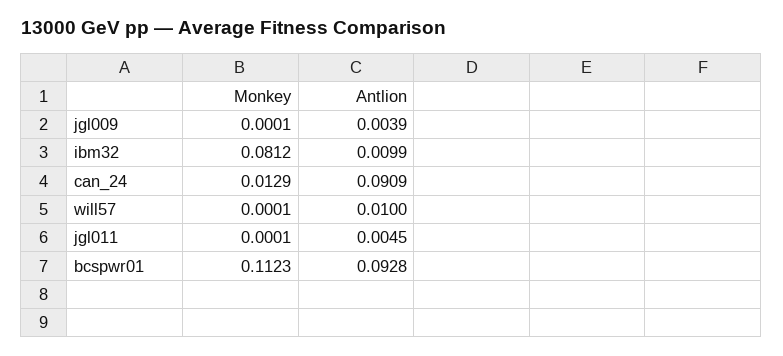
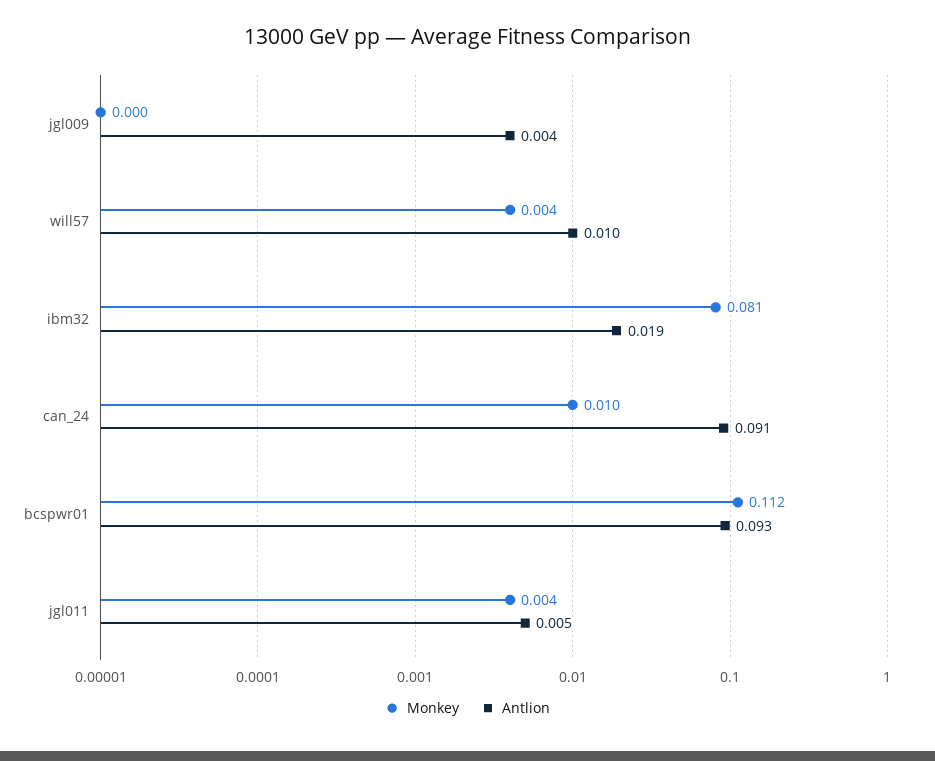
Antlion, ibm32: 0.0099 -> 0.019
Monkey, can_24: 0.0129 -> 0.01
Monkey, will57: 0.0001 -> 0.004
Monkey, jgl011: 0.0001 -> 0.004

